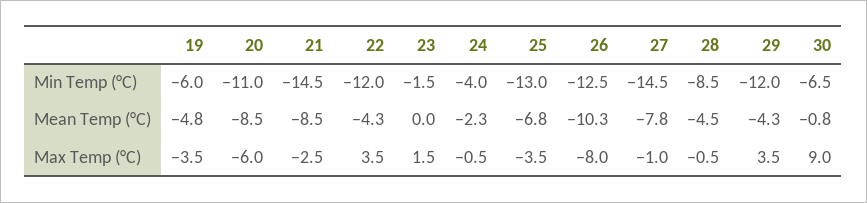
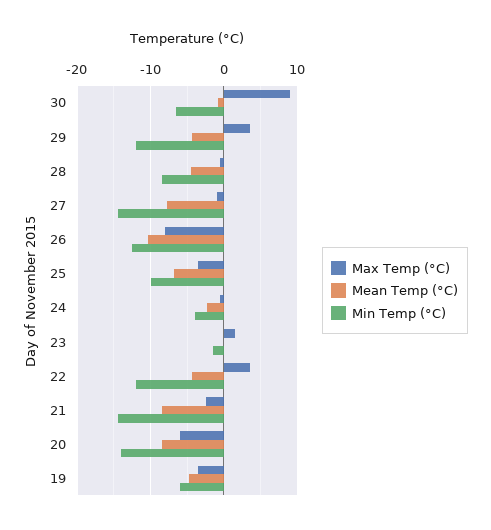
Min Temp (°C), 20: -11 -> -14
Min Temp (°C), 25: -13 -> -10

